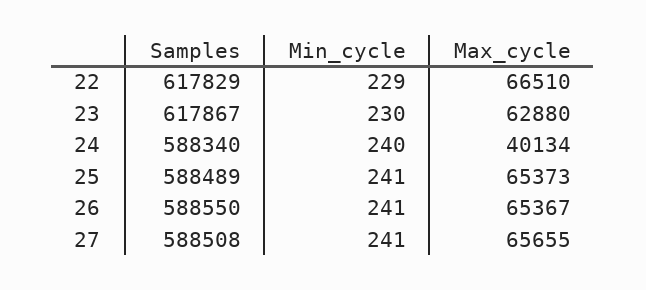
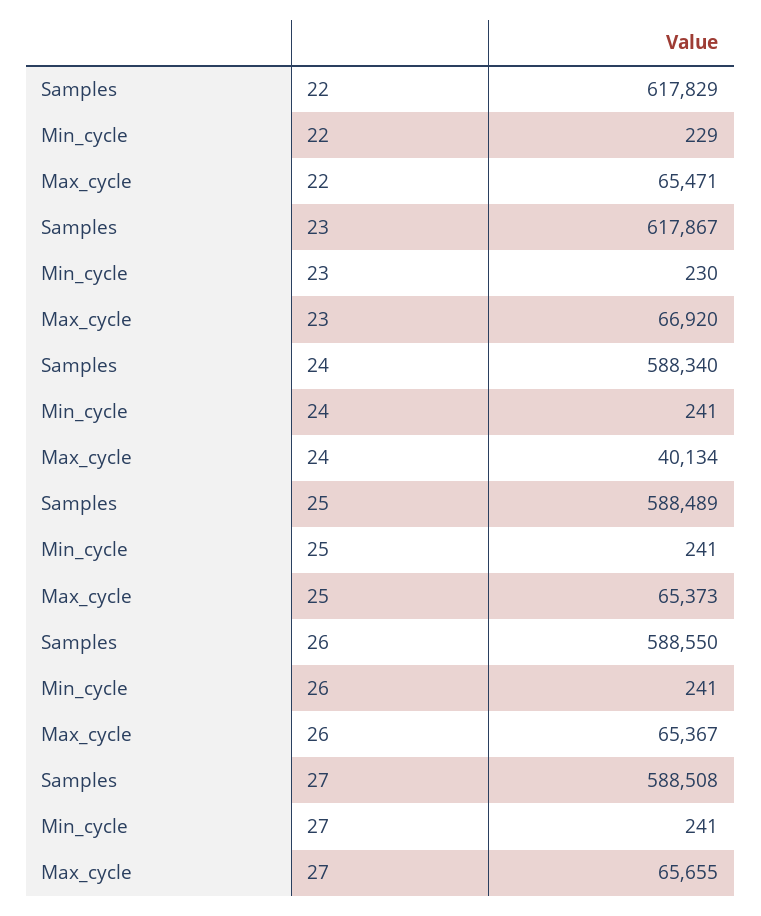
Max_cycle, 22: 66510 -> 65471
Max_cycle, 23: 62880 -> 66920
Min_cycle, 24: 240 -> 241

